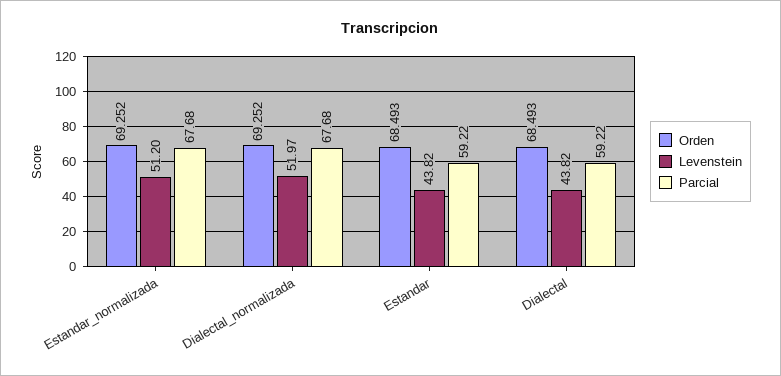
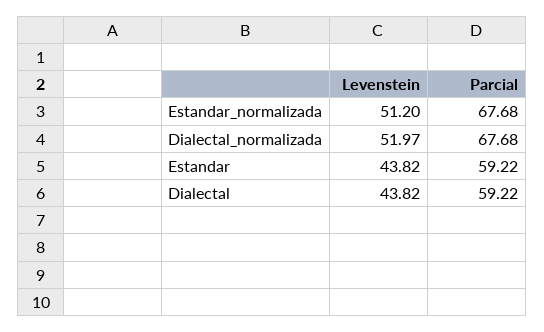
Orden, Estandar_normalizada: 69.252 -> none
Orden, Dialectal_normalizada: 69.252 -> none
Orden, Estandar: 68.493 -> none
Orden, Dialectal: 68.493 -> none

